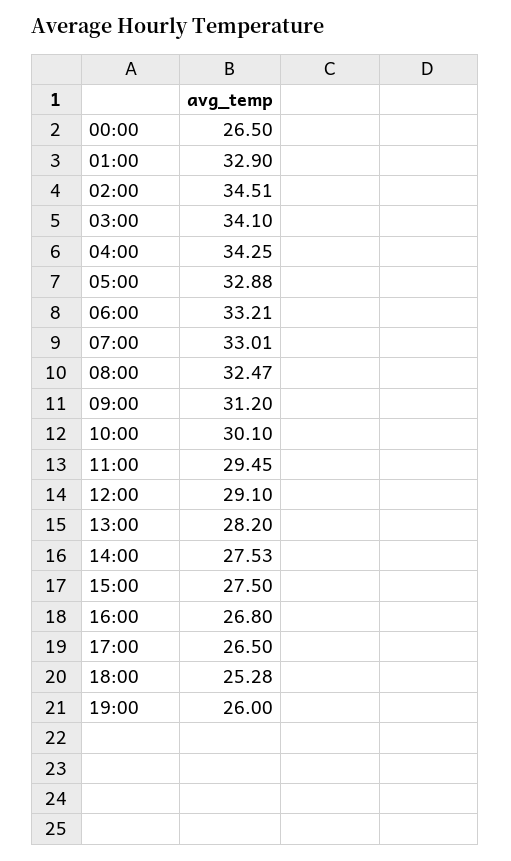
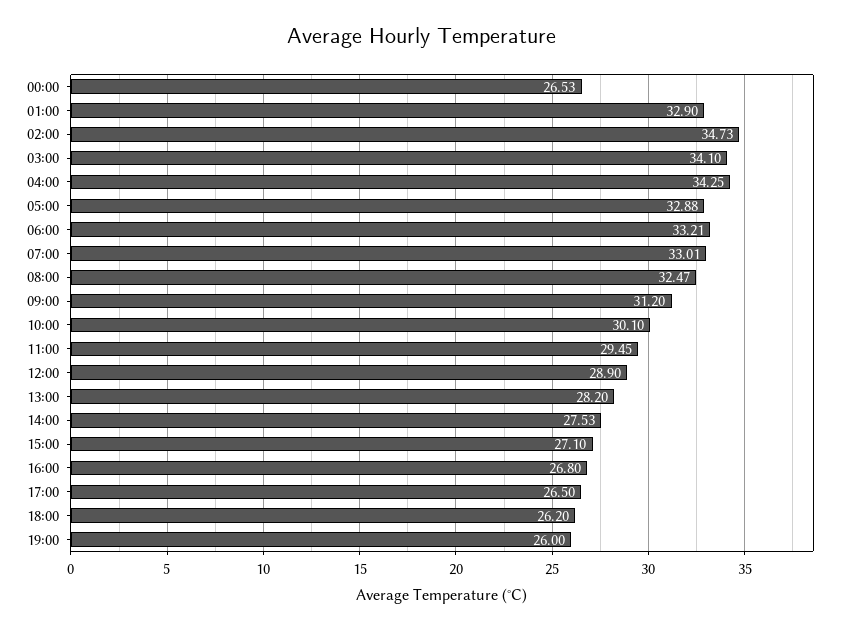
00:00: 26.5 -> 26.53
02:00: 34.51 -> 34.73
12:00: 29.1 -> 28.9
15:00: 27.5 -> 27.1
18:00: 25.28 -> 26.2

